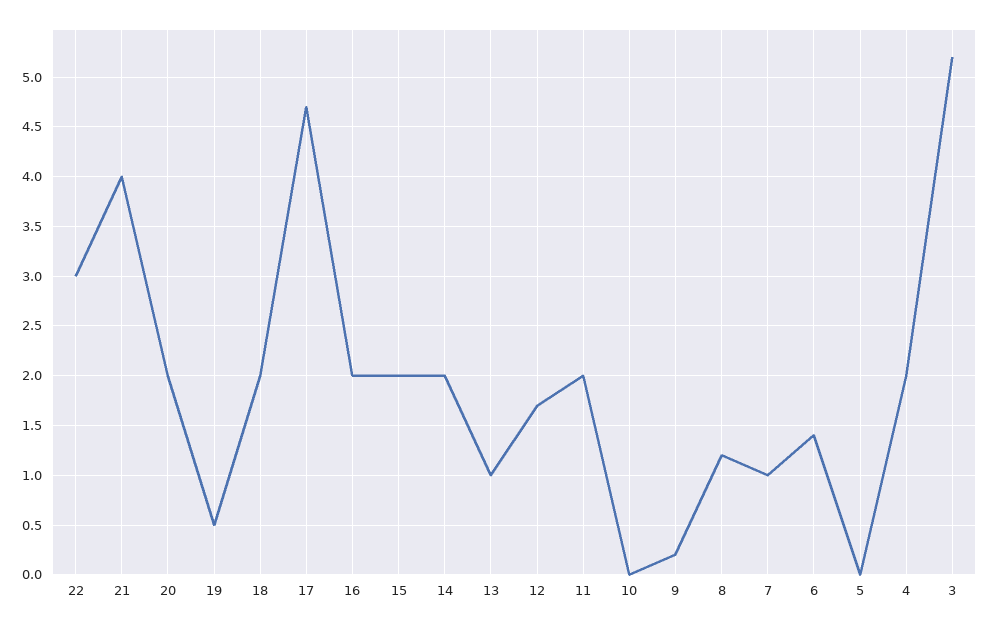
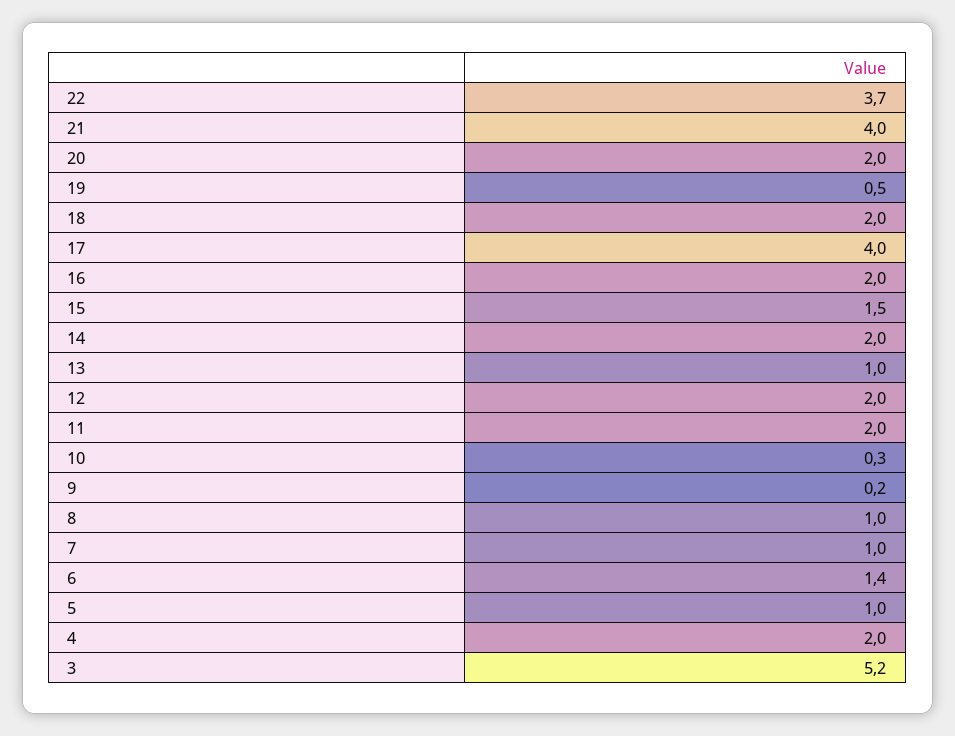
22: 3 -> 3.7
17: 4.7 -> 4
15: 2 -> 1.5
12: 1.7 -> 2
10: 0 -> 0.3
8: 1.2 -> 1
5: 0 -> 1

